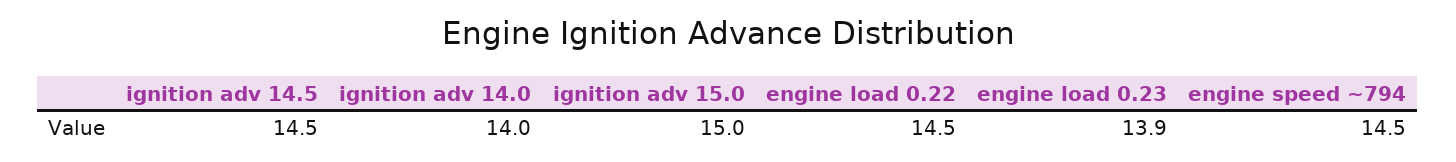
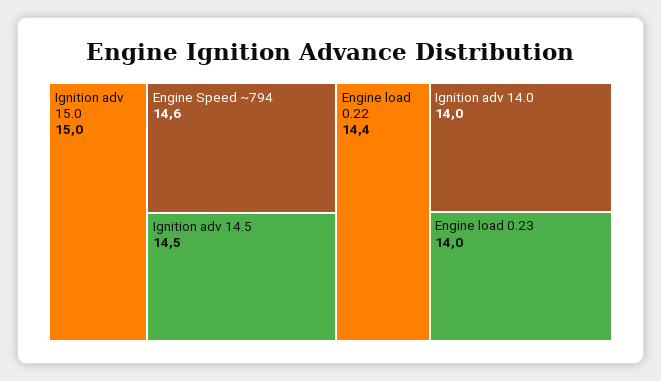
engine load 0.22: 14.5 -> 14.4
engine load 0.23: 13.9 -> 14
engine speed ~794: 14.5 -> 14.6

